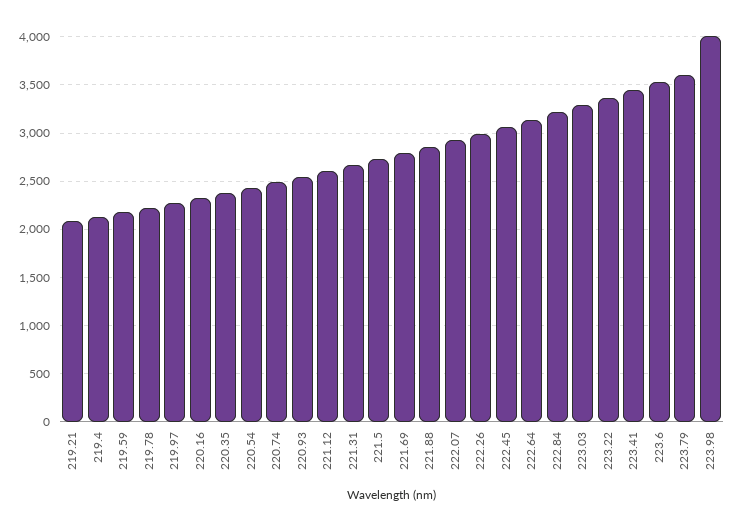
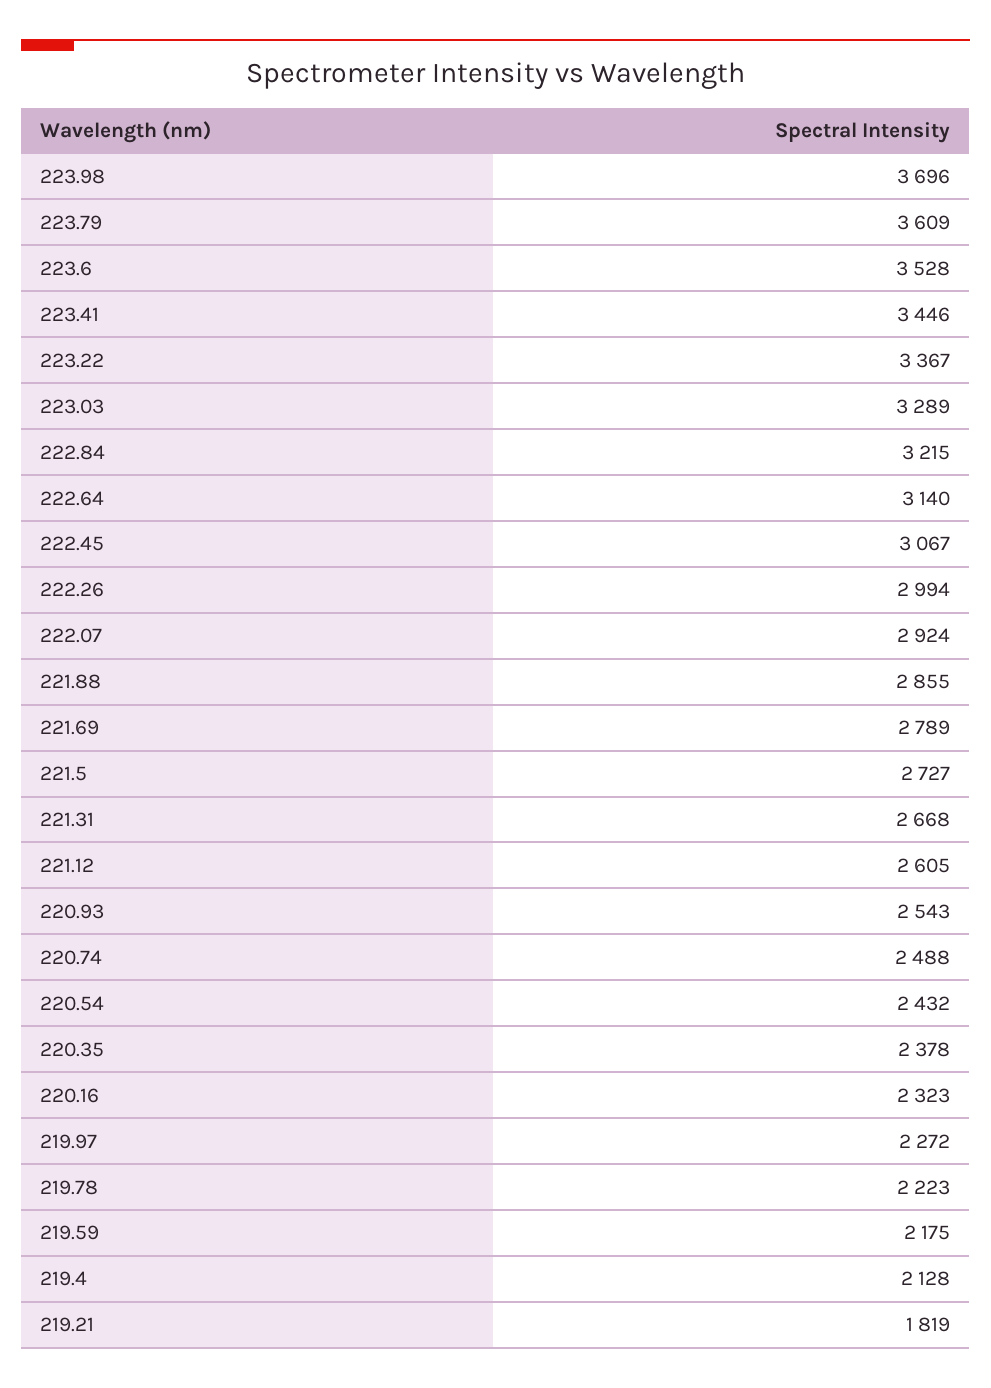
219.21: 2100 -> 1819
223.98: 4000 -> 3696

